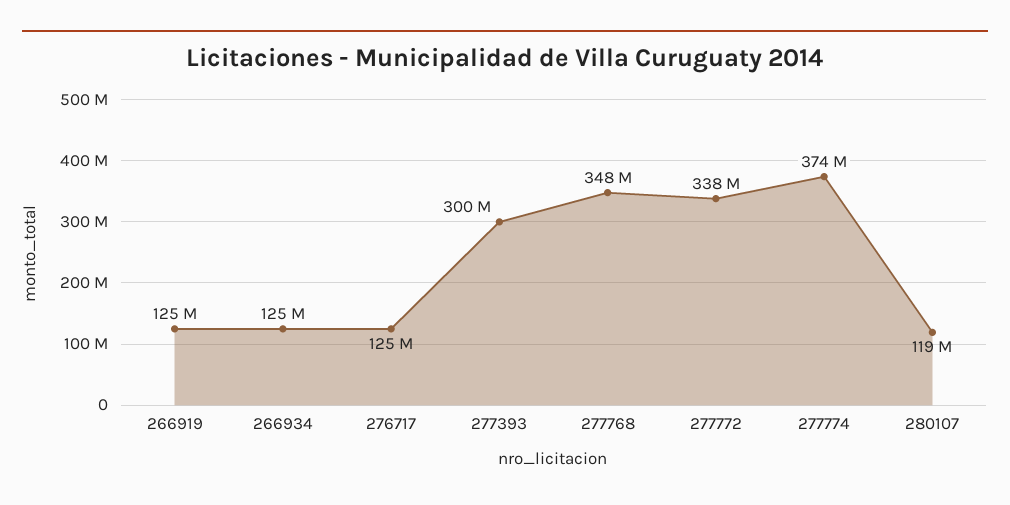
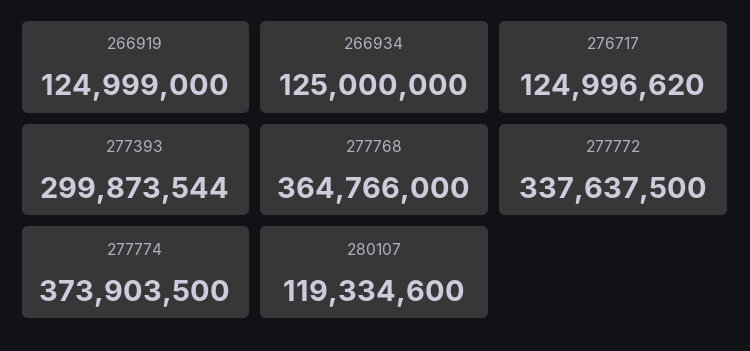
277768: 348000000 -> 364766000

